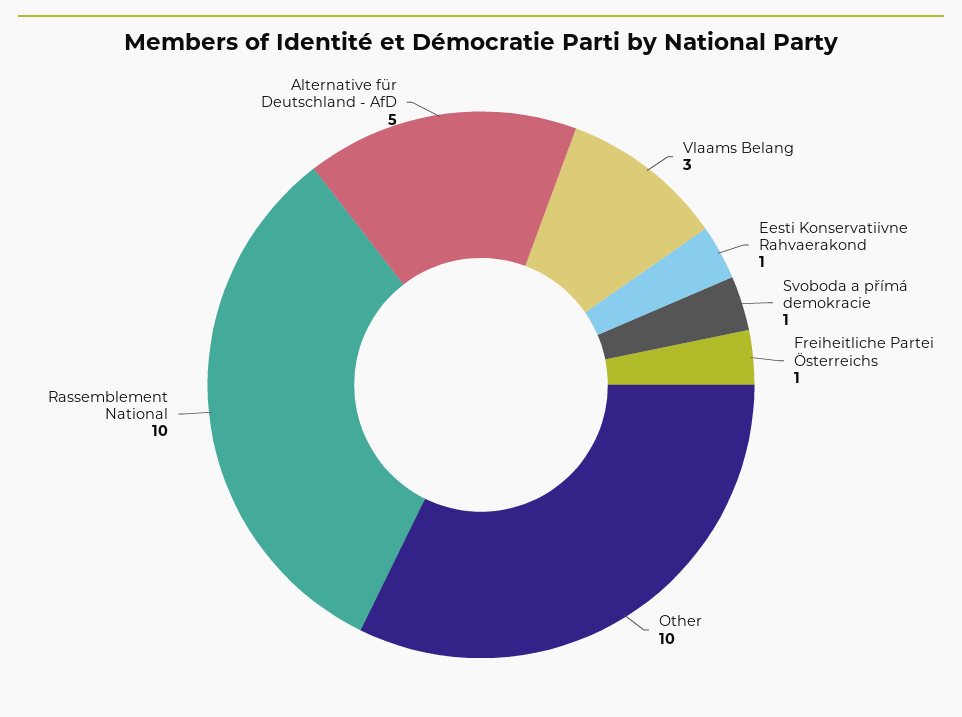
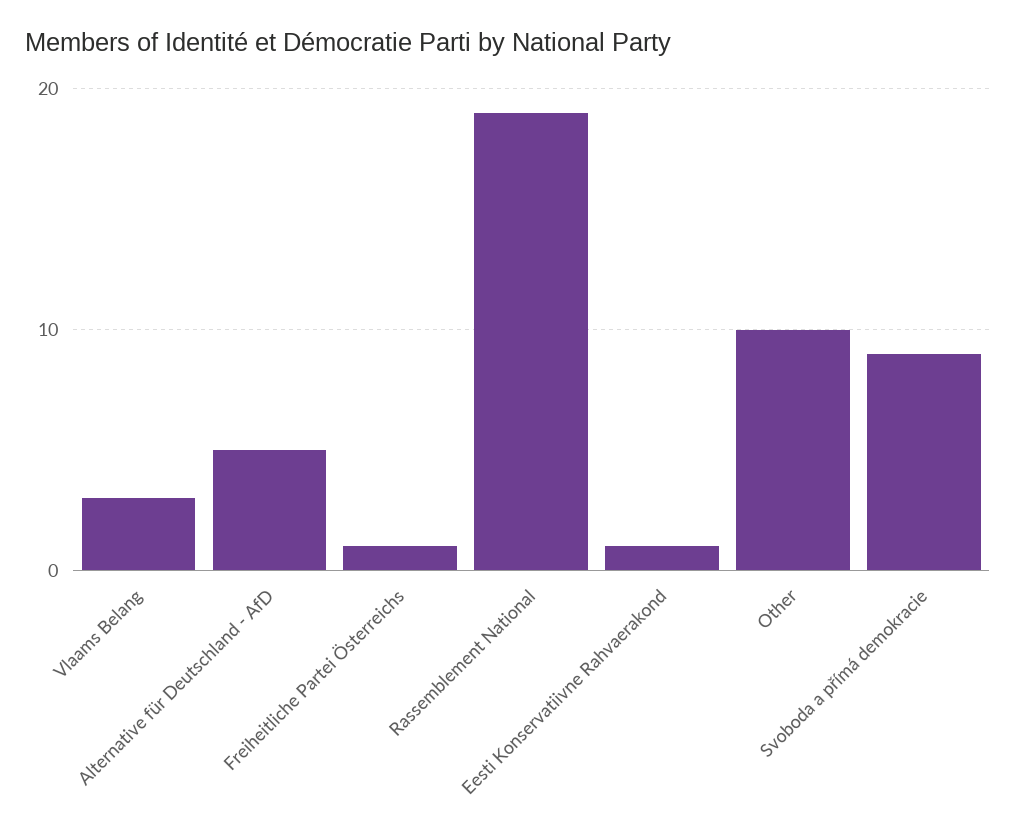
Svoboda a přímá demokracie: 1 -> 9
Rassemblement National: 10 -> 19

